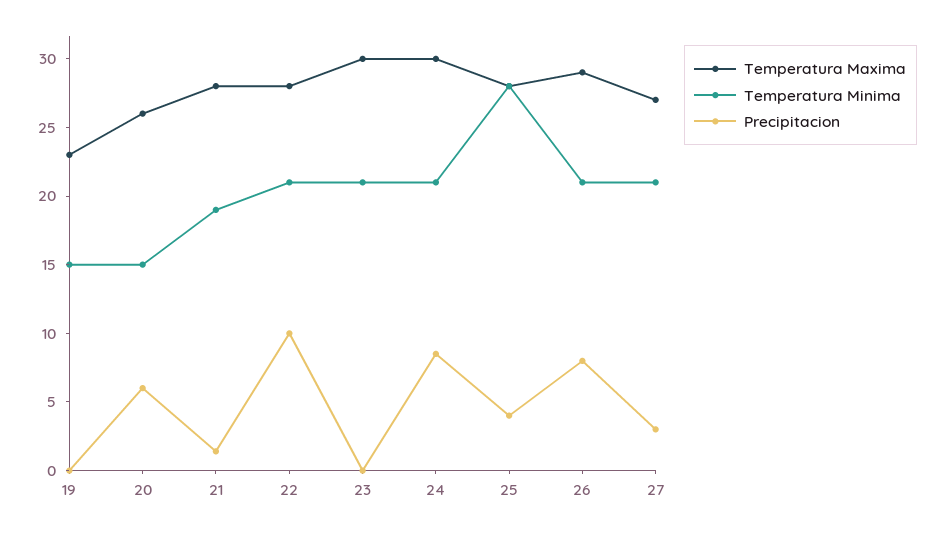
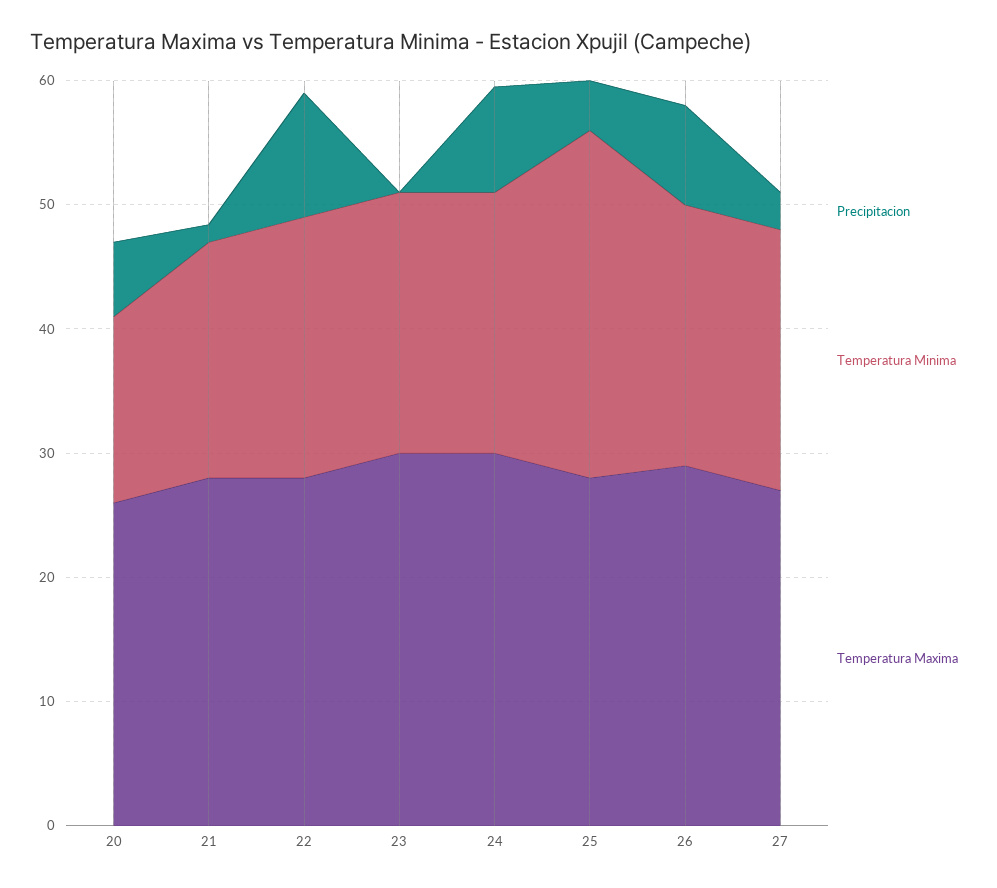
Temperatura Maxima, 19: 23 -> none
Temperatura Minima, 19: 15 -> none
Precipitacion, 19: 0 -> none

